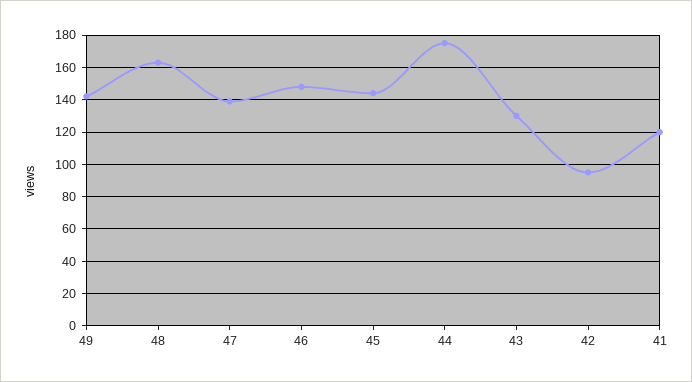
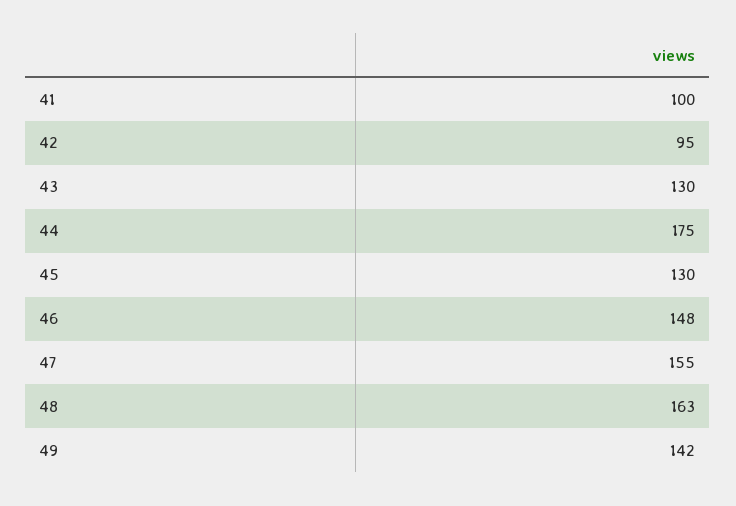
47: 140 -> 155
45: 145 -> 130
41: 120 -> 100

